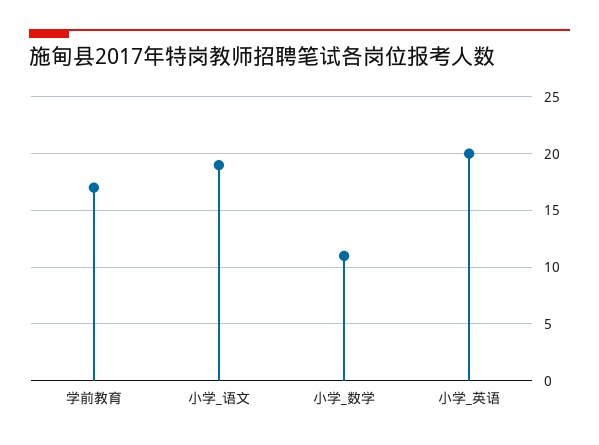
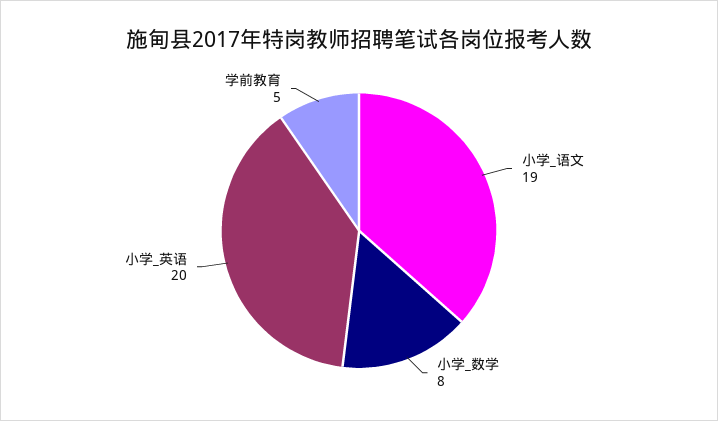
学前教育: 17 -> 5
小学_数学: 11 -> 8

